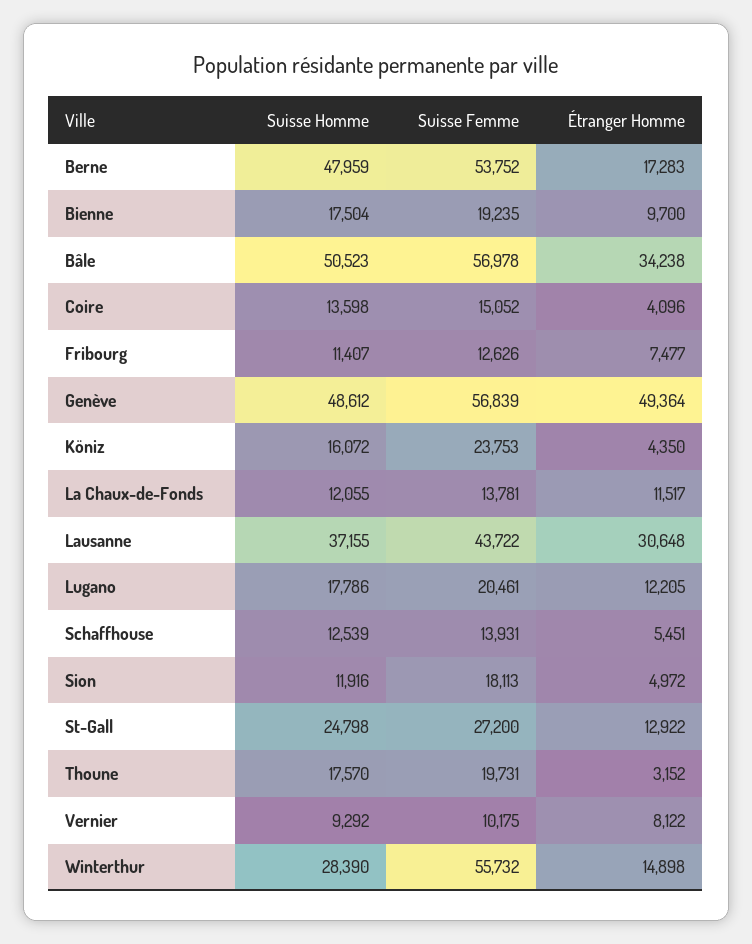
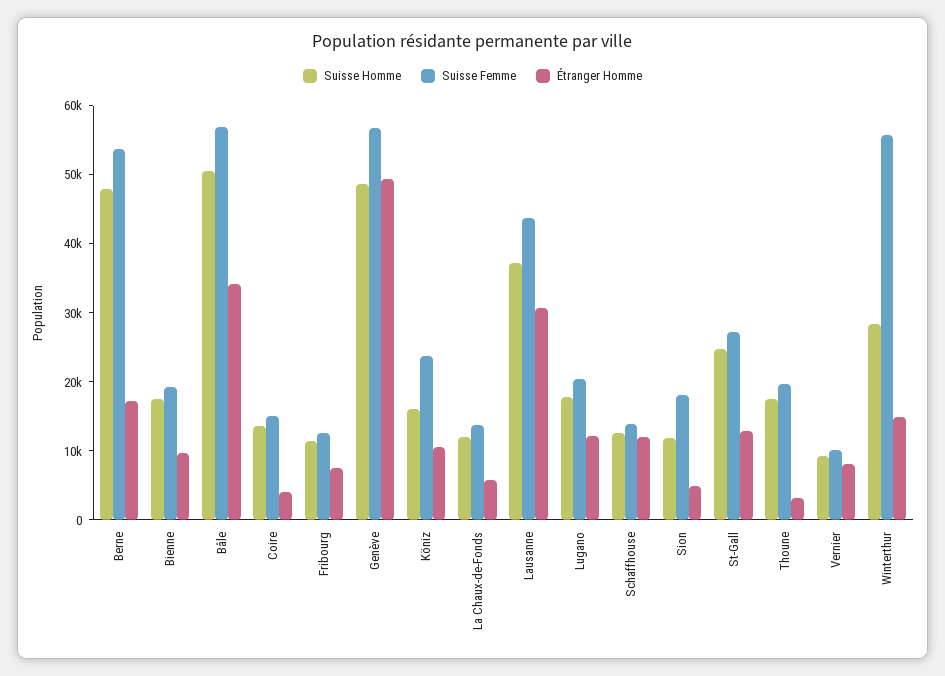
Étranger Homme, Köniz: 4350 -> 10000
Étranger Homme, La Chaux-de-Fonds: 11517 -> 6000
Étranger Homme, Schaffhouse: 5451 -> 12000

